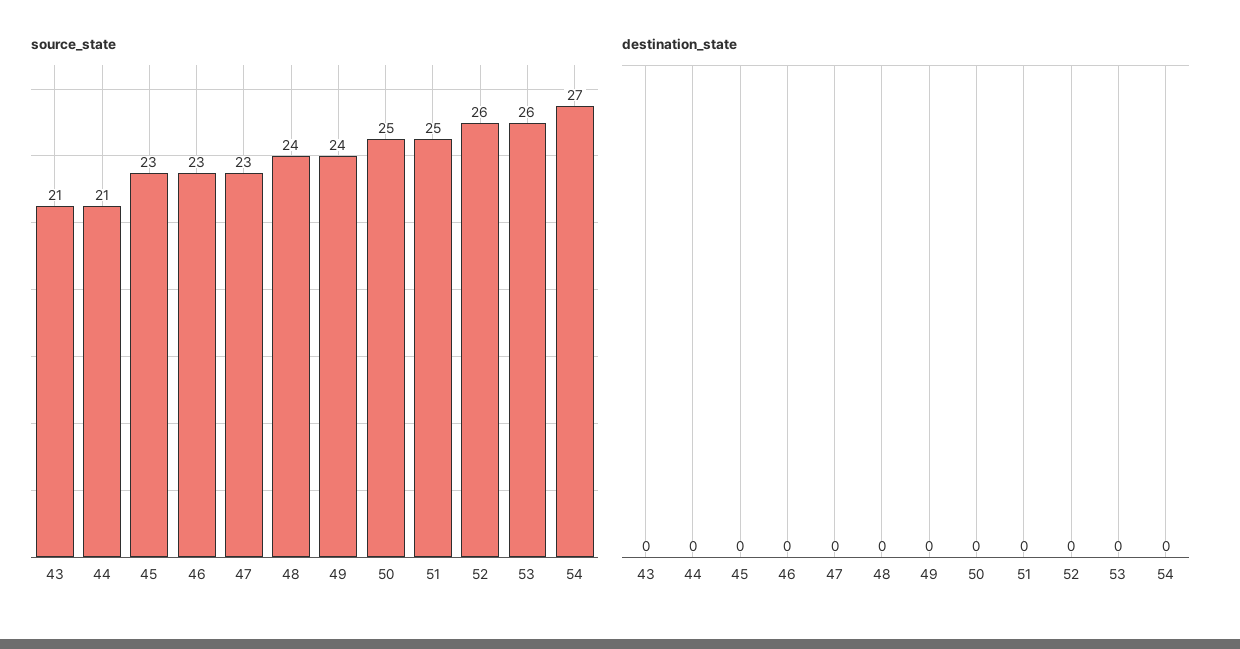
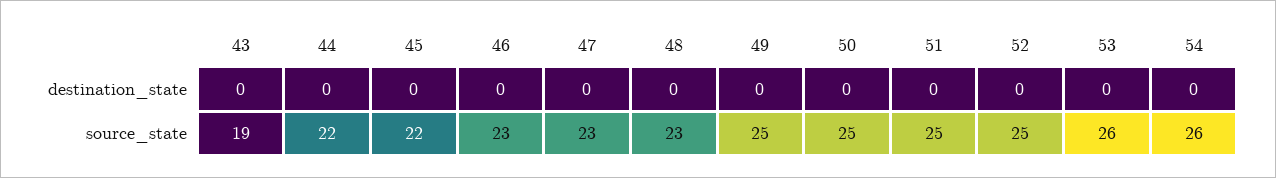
source_state, 43: 21 -> 19
source_state, 44: 21 -> 22
source_state, 45: 23 -> 22
source_state, 48: 24 -> 23
source_state, 49: 24 -> 25
source_state, 52: 26 -> 25
source_state, 54: 27 -> 26

